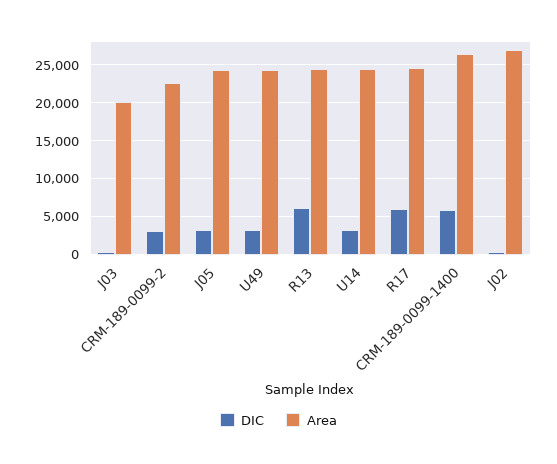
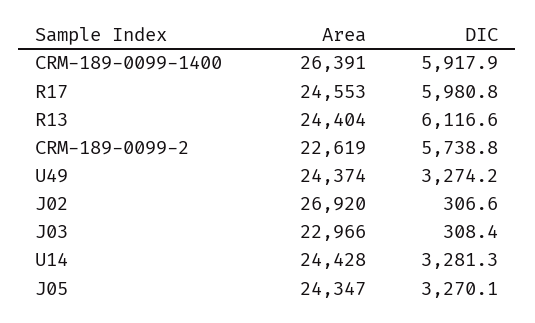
Area, J03: 20000 -> 22966
DIC, CRM-189-0099-2: 3000 -> 5738.8

